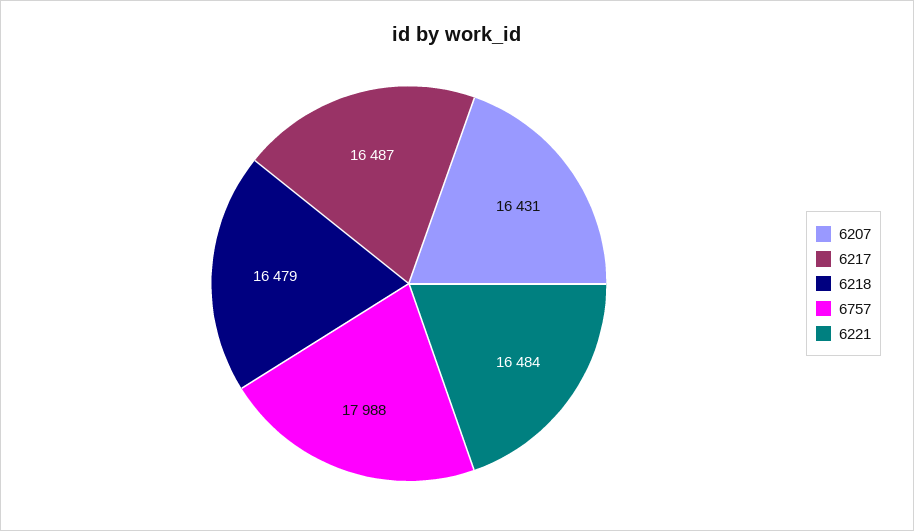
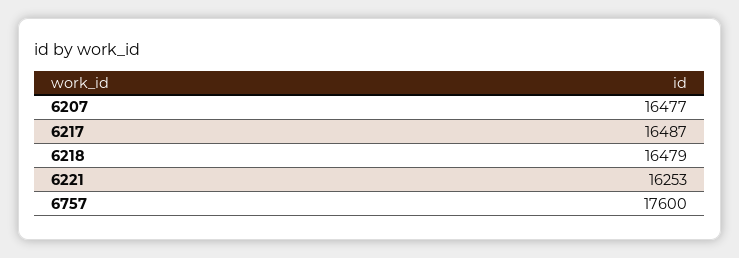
6207: 16431 -> 16477
6757: 17988 -> 17600
6221: 16484 -> 16253

